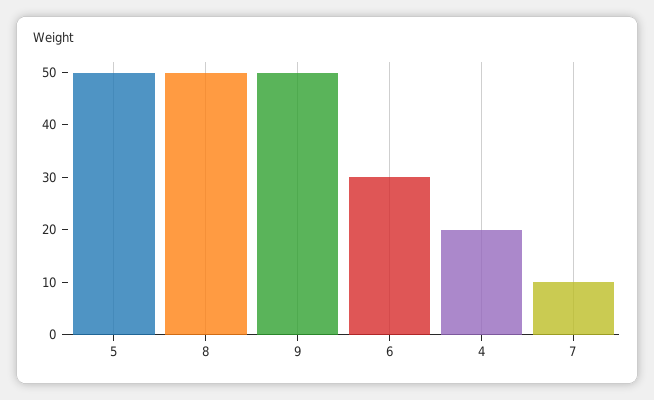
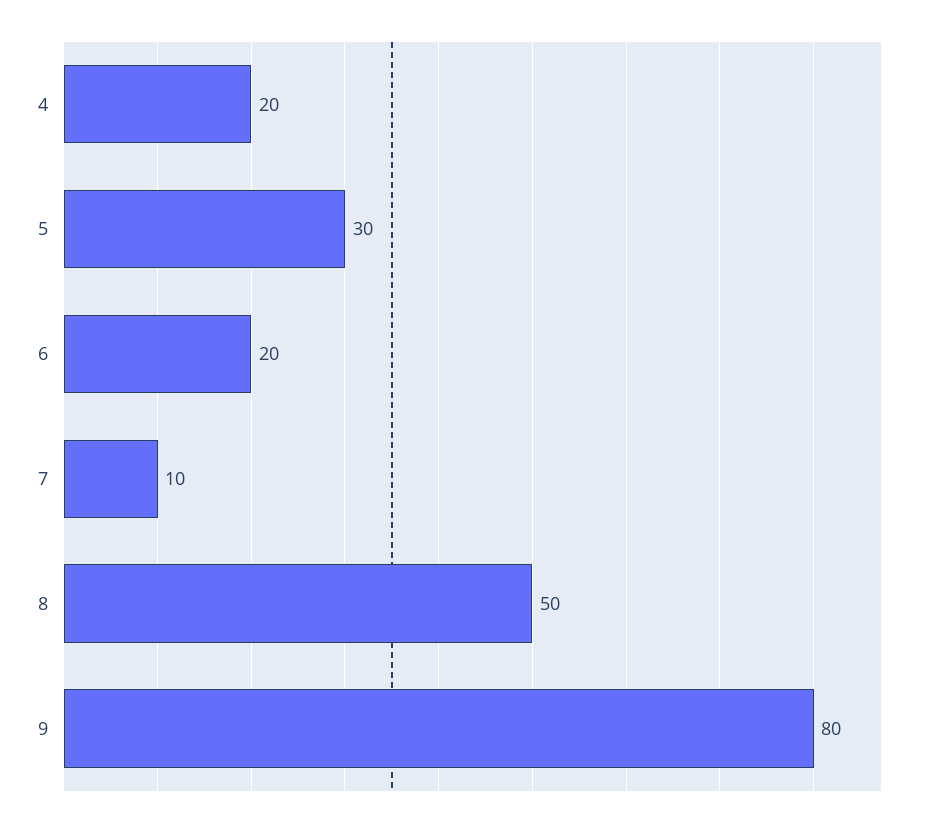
5: 50 -> 30
9: 50 -> 80
6: 30 -> 20

